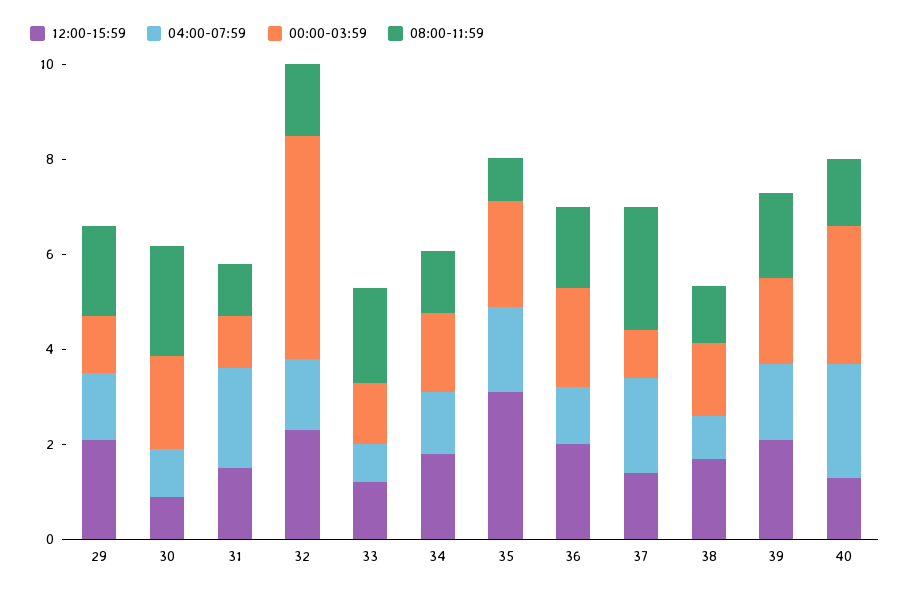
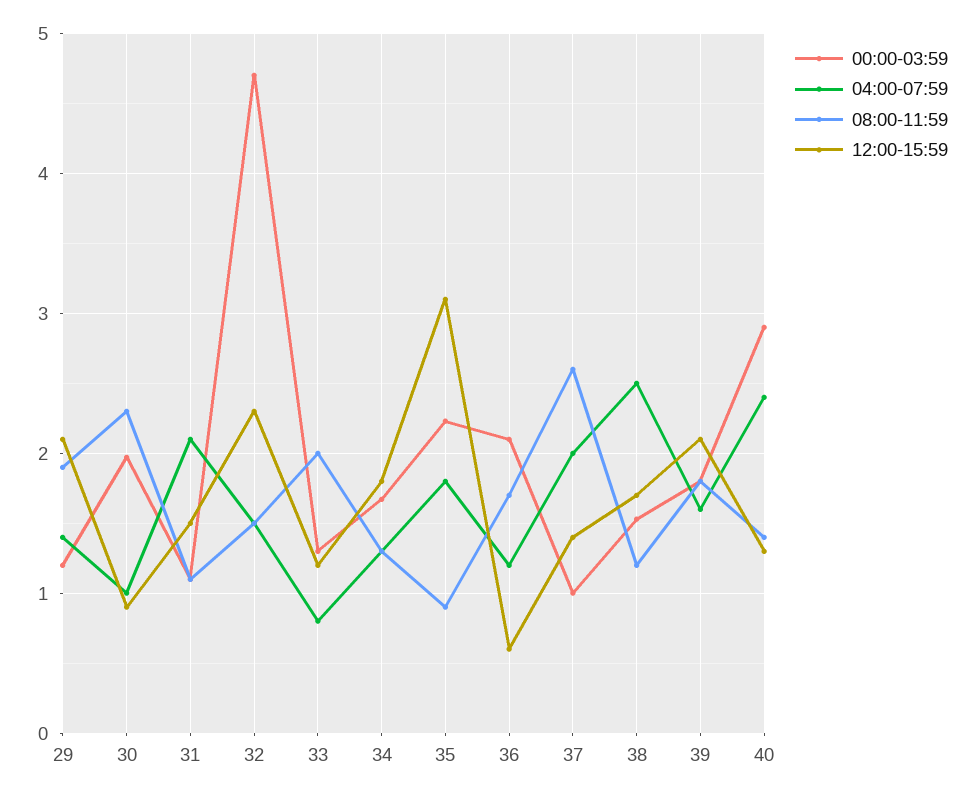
12:00-15:59, 36: 2 -> 0.6
04:00-07:59, 38: 1 -> 2.5

